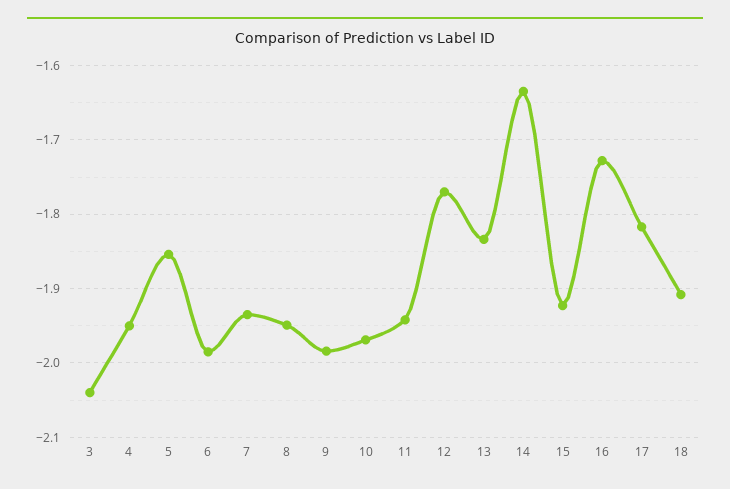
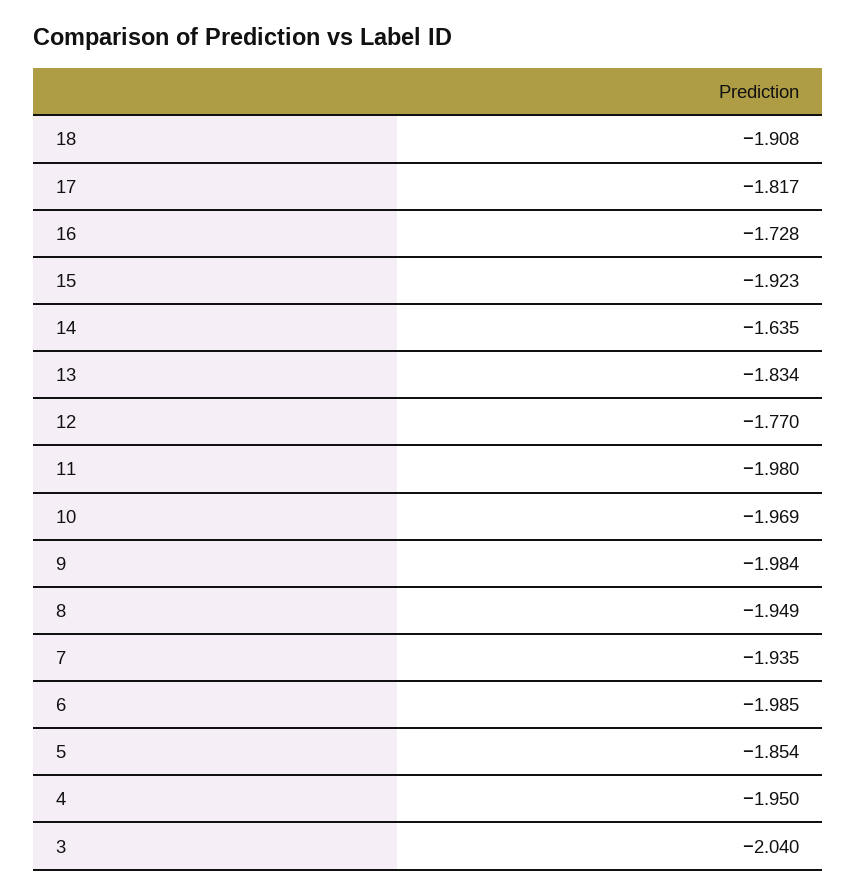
11: -1.94 -> -1.98

